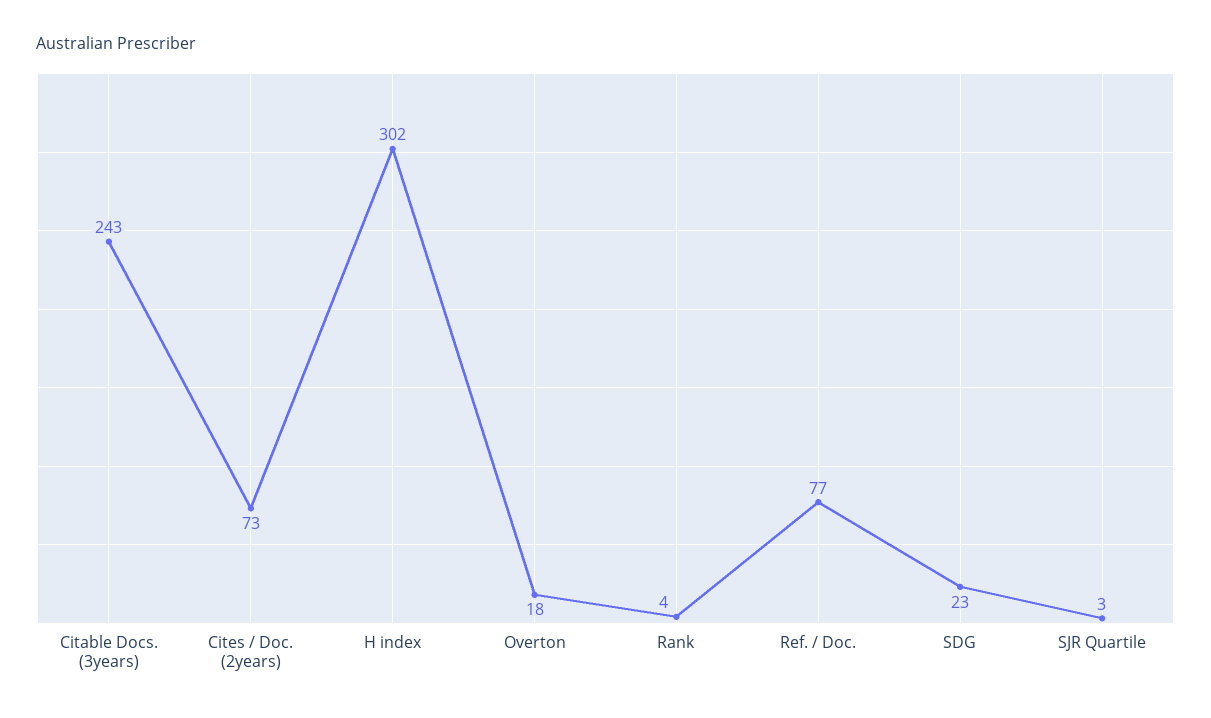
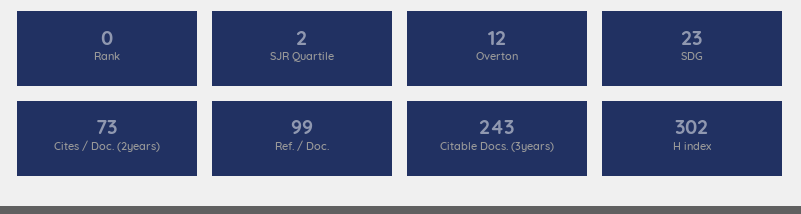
Overton: 18 -> 12
Rank: 4 -> 0
Ref. / Doc.: 77 -> 99
SJR Quartile: 3 -> 2

